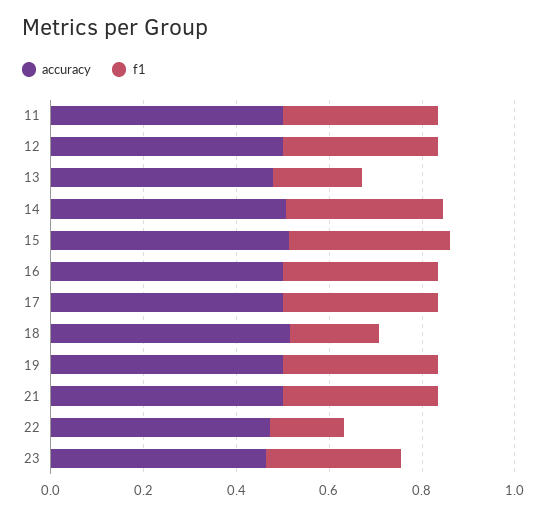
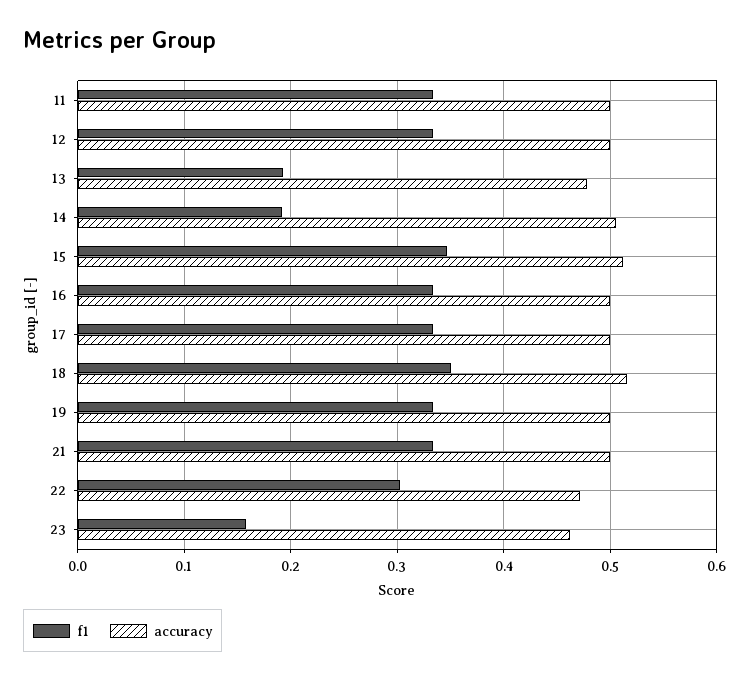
f1, 14: 0.35 -> 0.19
f1, 18: 0.2 -> 0.35
f1, 22: 0.15 -> 0.3
f1, 23: 0.3 -> 0.16

